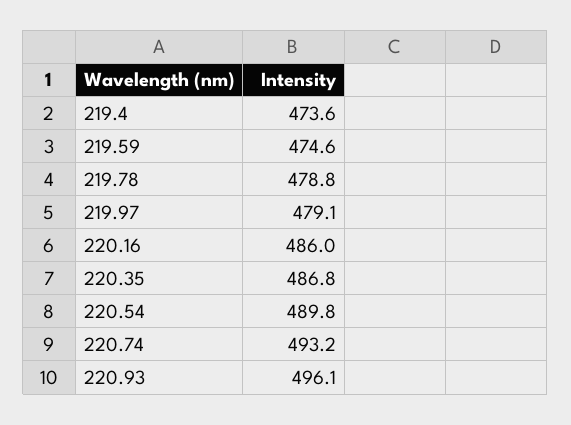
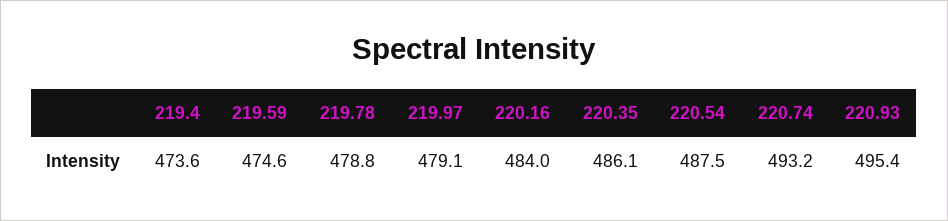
220.16: 486 -> 484
220.35: 486.8 -> 486.1
220.54: 489.8 -> 487.5
220.93: 496.1 -> 495.4

